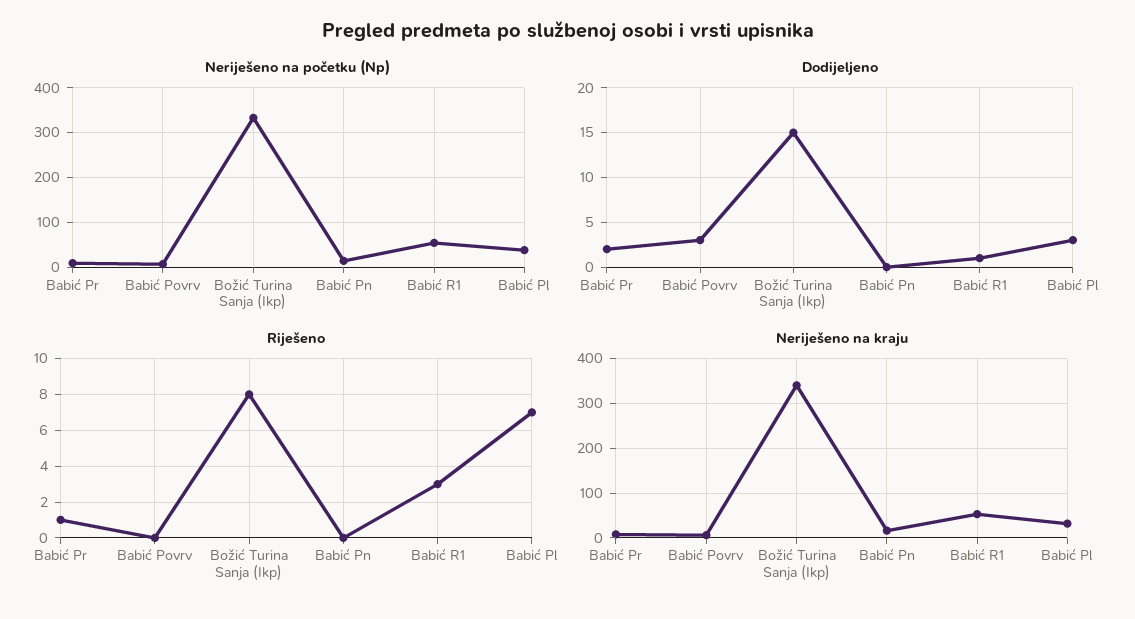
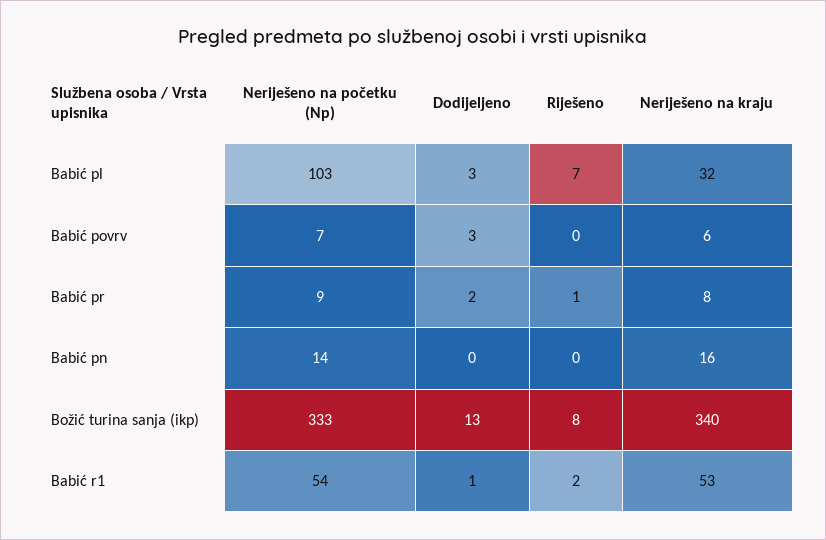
Neriješeno na početku (Np), Babić Pl: 40 -> 103
Dodijeljeno, Božić Turina Sanja (Ikp): 15 -> 13
Riješeno, Babić R1: 3 -> 2

